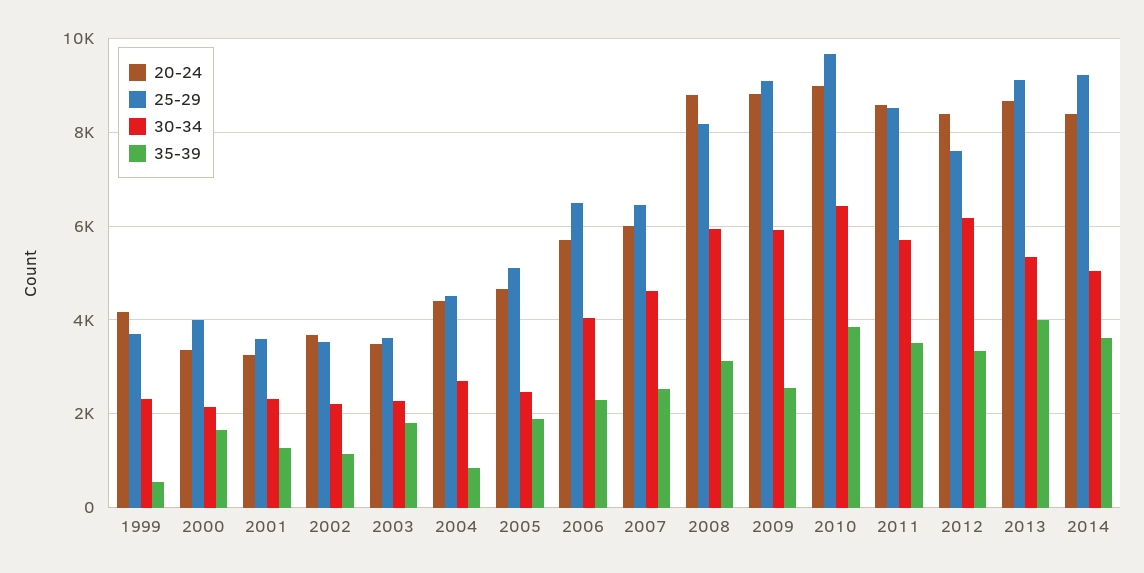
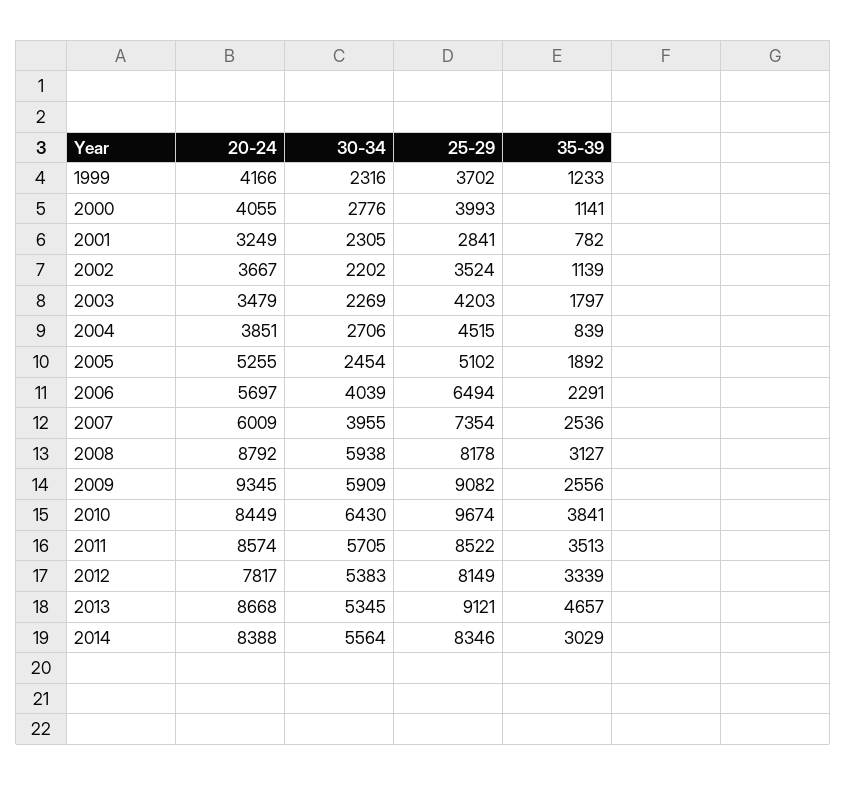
35-39, 1999: 600 -> 1233
20-24, 2000: 3400 -> 4055
30-34, 2000: 2200 -> 2776
35-39, 2000: 1600 -> 1141
25-29, 2001: 3600 -> 2841
35-39, 2001: 1200 -> 782
25-29, 2003: 3600 -> 4203
20-24, 2004: 4400 -> 3851
20-24, 2005: 4600 -> 5255
25-29, 2007: 6400 -> 7354
30-34, 2007: 4600 -> 3955
20-24, 2009: 8800 -> 9345
20-24, 2010: 9000 -> 8449
20-24, 2012: 8400 -> 7817
25-29, 2012: 7600 -> 8149
30-34, 2012: 6200 -> 5383
35-39, 2013: 4000 -> 4657
25-29, 2014: 9200 -> 8346
30-34, 2014: 5000 -> 5564
35-39, 2014: 3600 -> 3029

